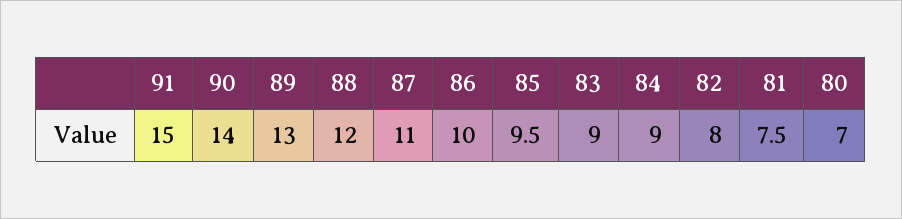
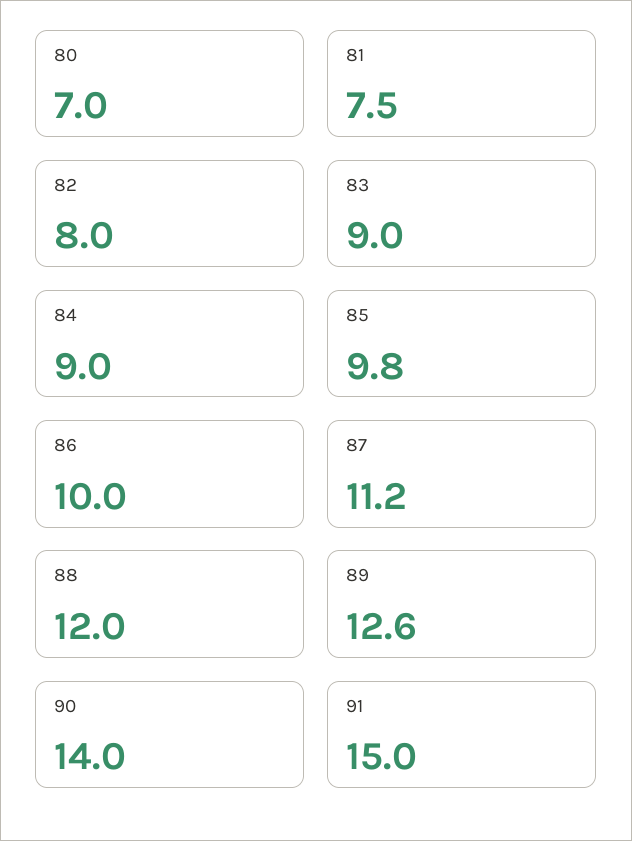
89: 13 -> 12.6
87: 11 -> 11.2
85: 9.5 -> 9.8

